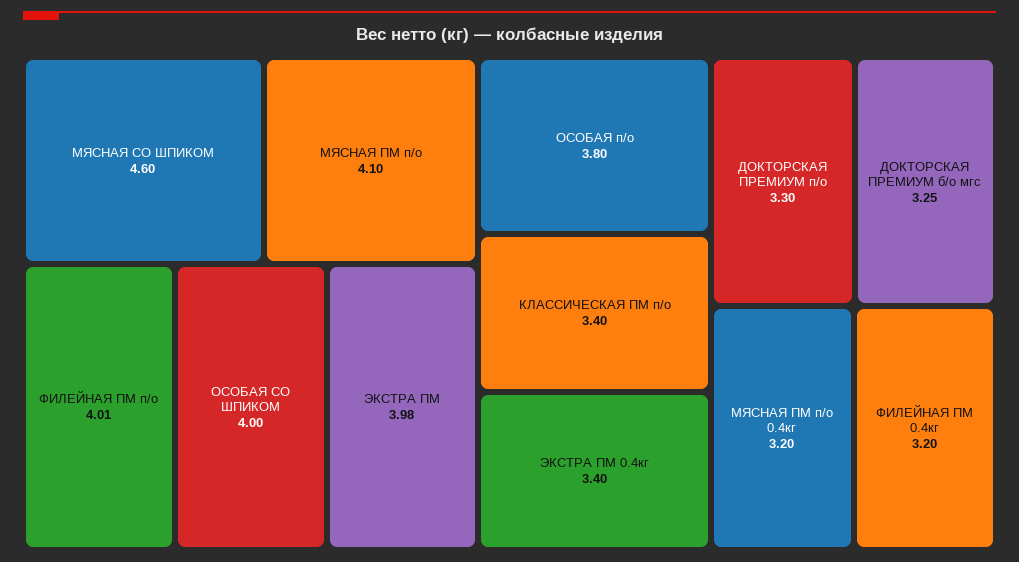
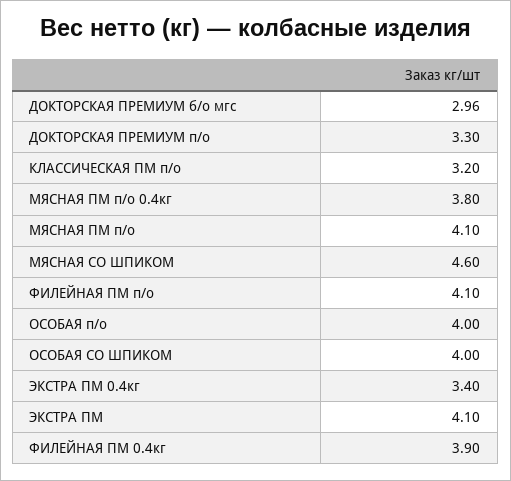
ФИЛЕЙНАЯ ПМ п/о: 4.01 -> 4.1
ЭКСТРА ПМ: 3.98 -> 4.1
ОСОБАЯ п/о: 3.8 -> 4
КЛАССИЧЕСКАЯ ПМ п/о: 3.4 -> 3.2
ДОКТОРСКАЯ ПРЕМИУМ б/о мгс: 3.25 -> 2.96
МЯСНАЯ ПМ п/о 0.4кг: 3.2 -> 3.8
ФИЛЕЙНАЯ ПМ 0.4кг: 3.2 -> 3.9

